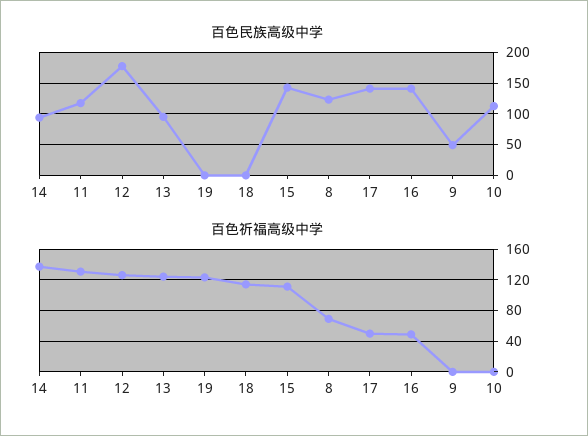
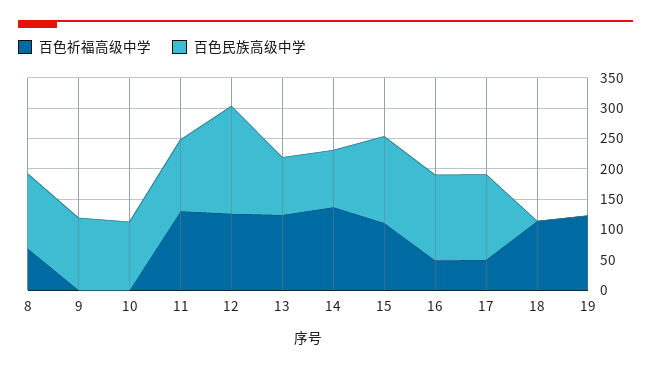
百色民族高级中学, 9: 50 -> 125

